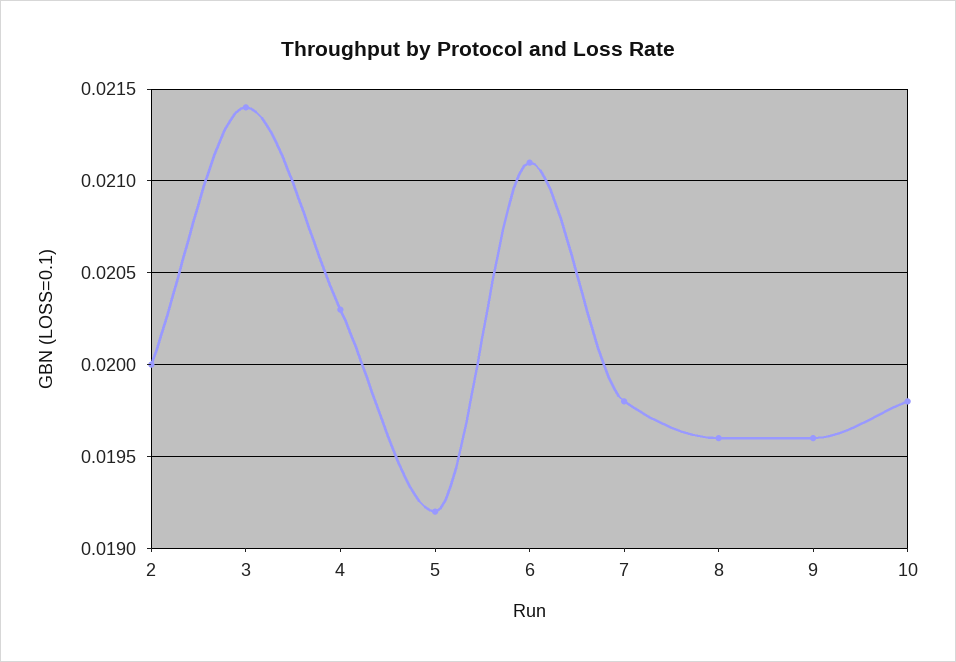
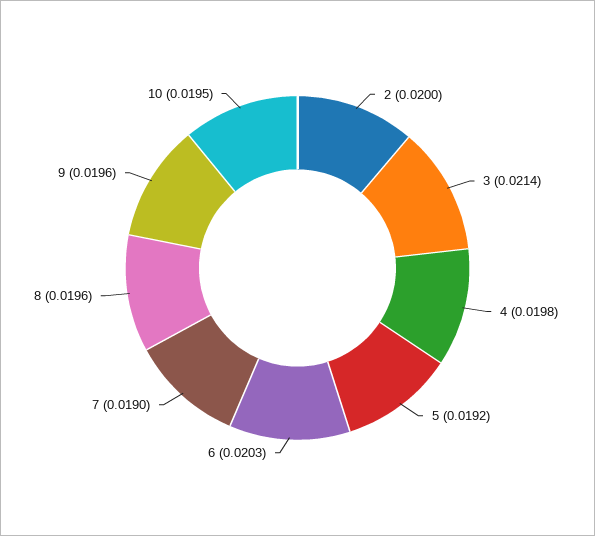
4: 0.0203 -> 0.0198
6: 0.0211 -> 0.0203
7: 0.0198 -> 0.019
10: 0.0198 -> 0.0195

